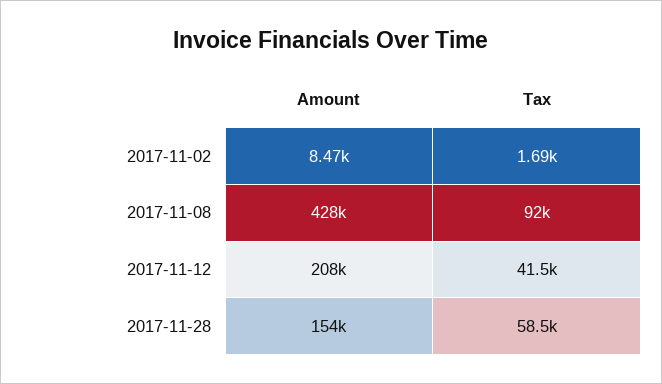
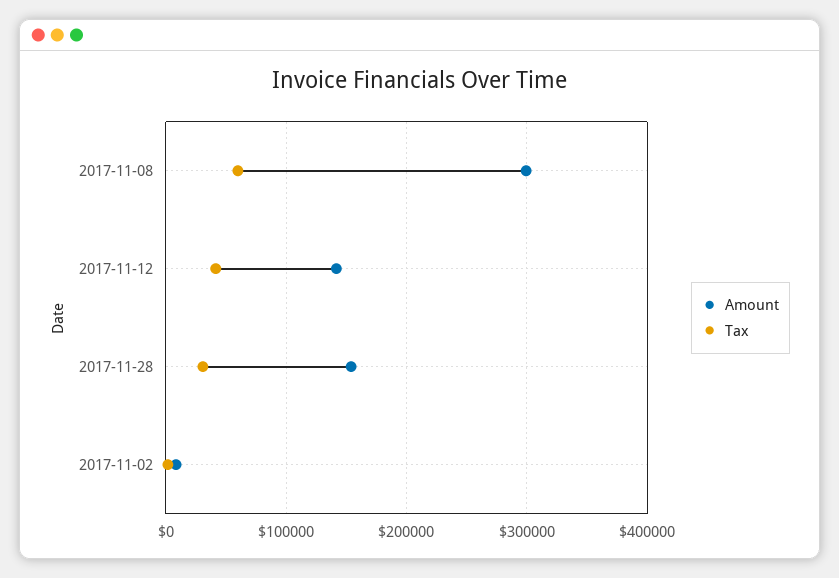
Amount, 2017-11-08: 428000 -> 300000
Tax, 2017-11-08: 92000 -> 60000
Amount, 2017-11-12: 208000 -> 140000
Tax, 2017-11-28: 58500 -> 30000

